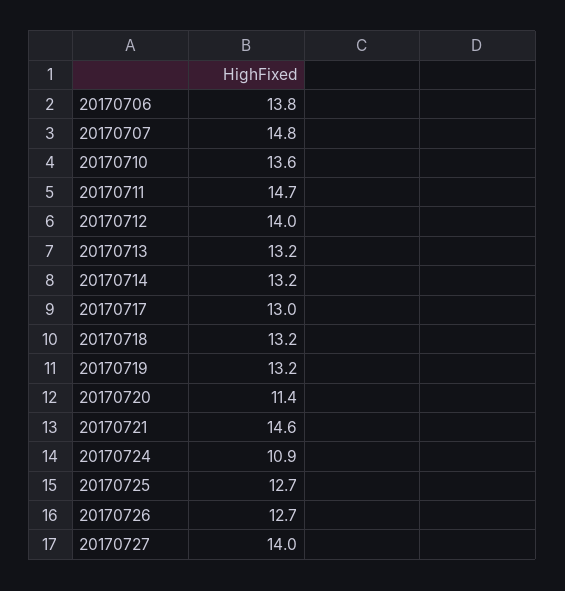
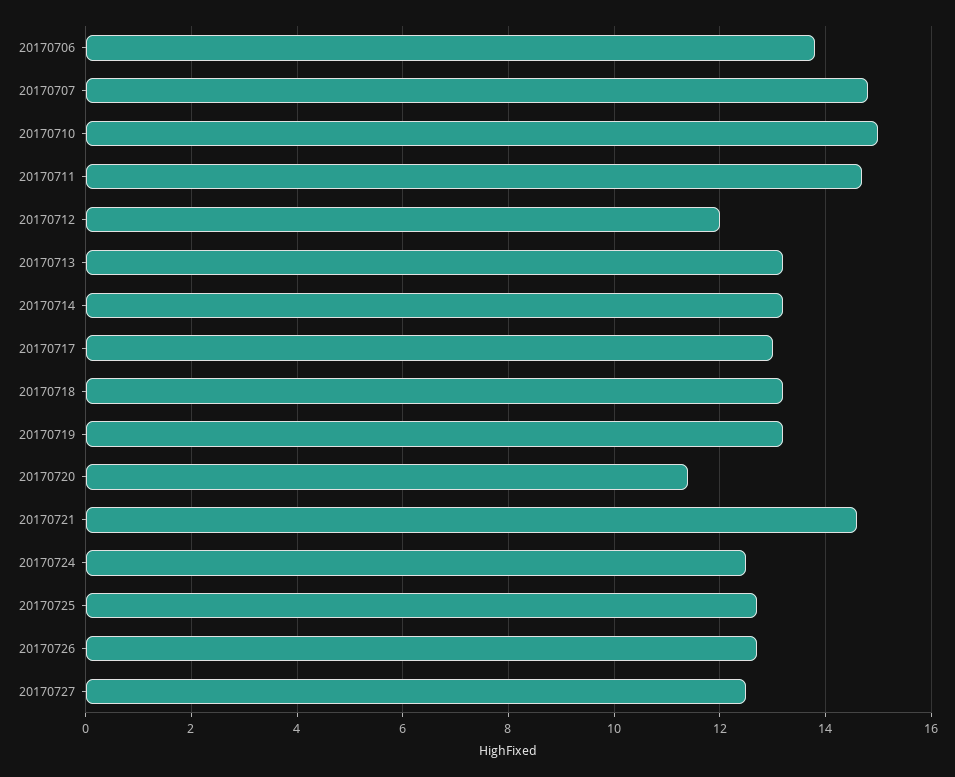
20170710: 13.6 -> 15
20170712: 14 -> 12
20170724: 10.9 -> 12.5
20170727: 14 -> 12.5

